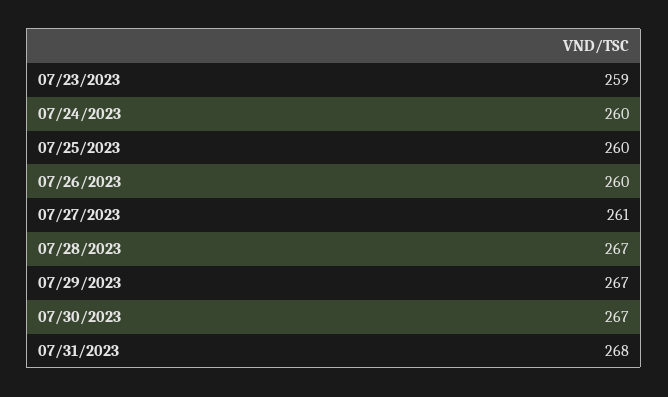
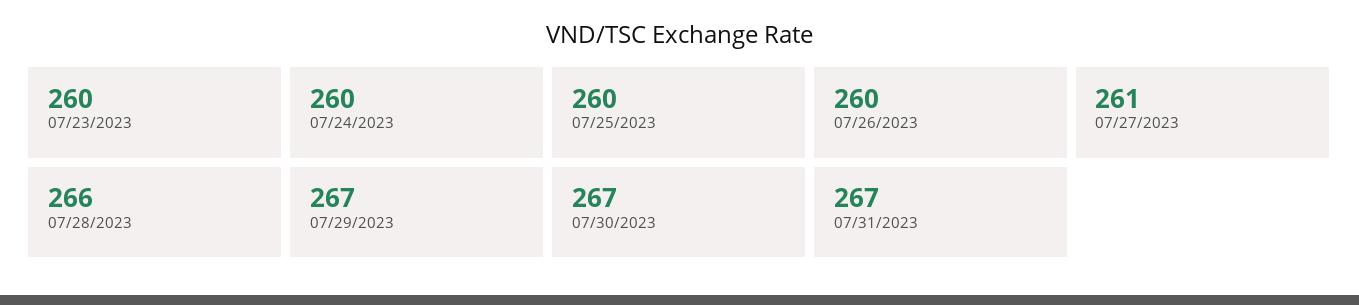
07/23/2023: 259 -> 260
07/28/2023: 267 -> 266
07/31/2023: 268 -> 267

